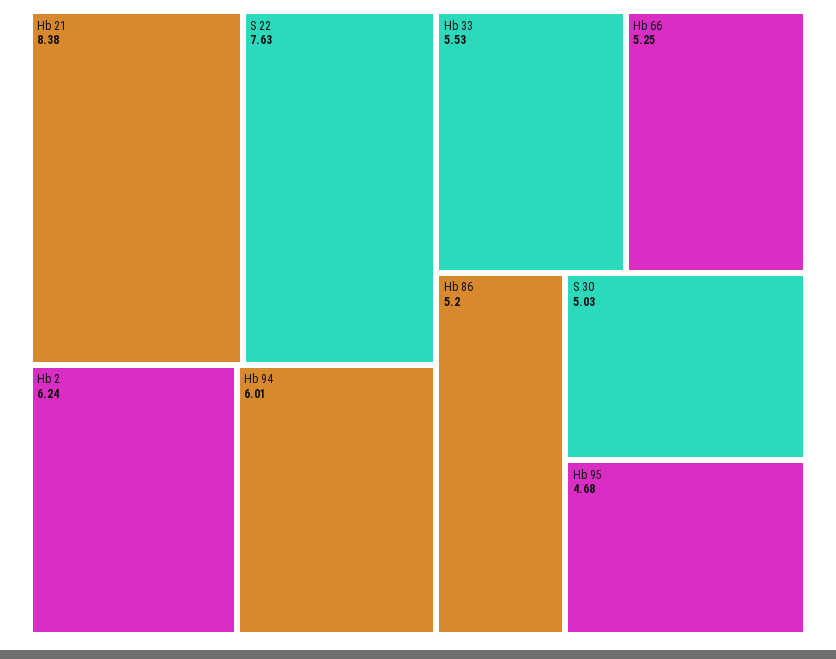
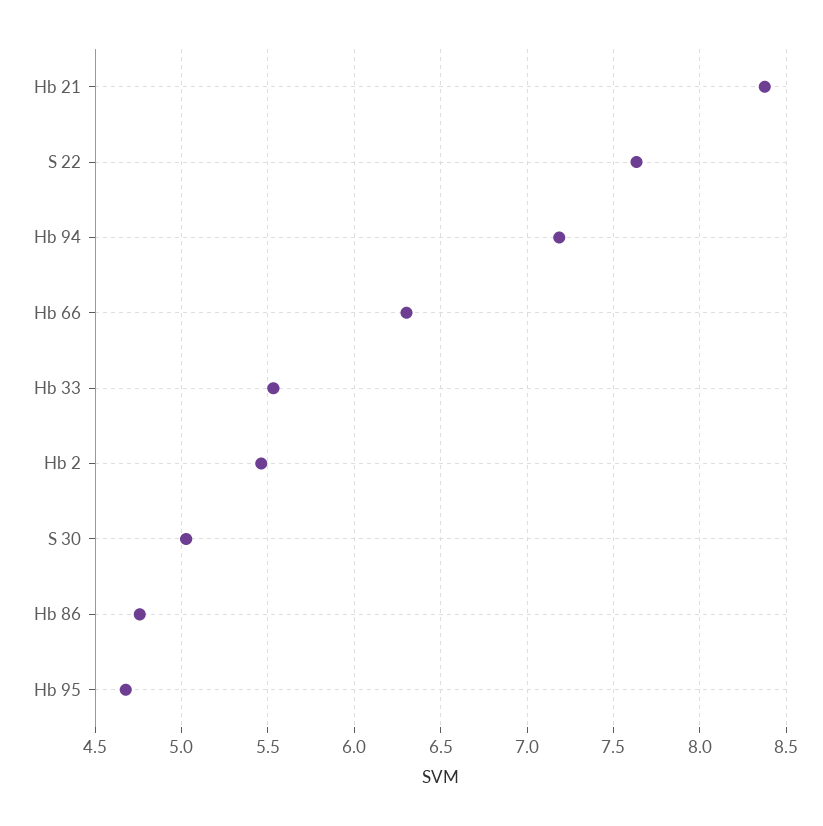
Hb 2: 6.24 -> 5.45
Hb 94: 6.01 -> 7.2
Hb 66: 5.25 -> 6.3
Hb 86: 5.2 -> 4.75

